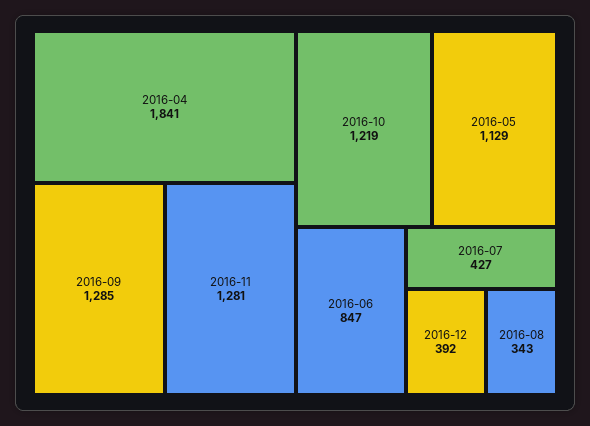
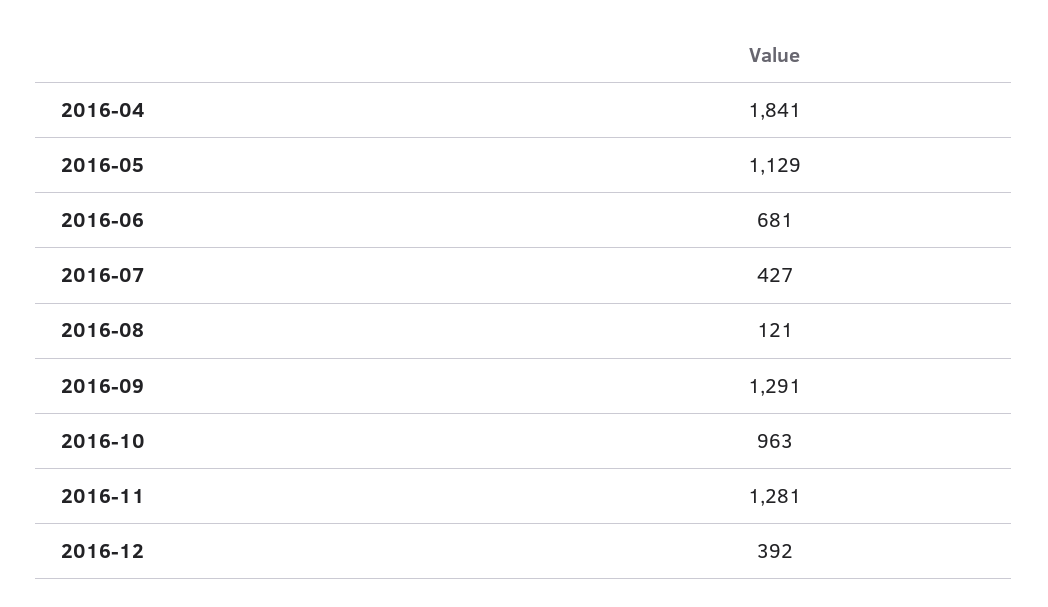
2016-09: 1285 -> 1291
2016-10: 1219 -> 963
2016-06: 847 -> 681
2016-08: 343 -> 121

